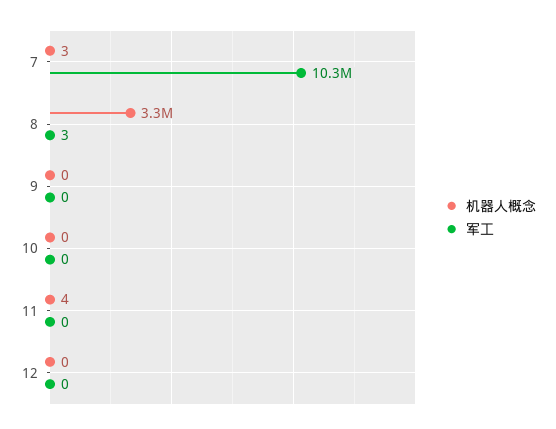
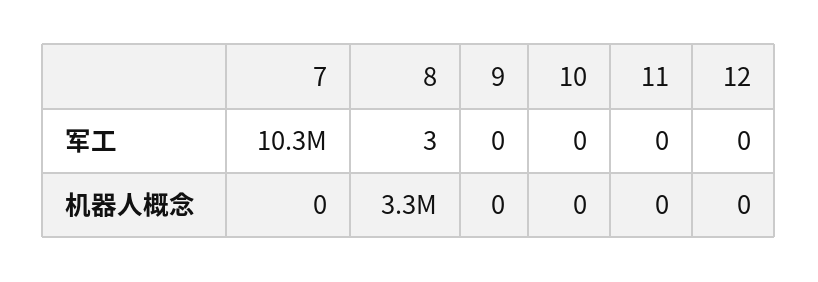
机器人概念, 7: 3 -> 0
机器人概念, 11: 4 -> 0

